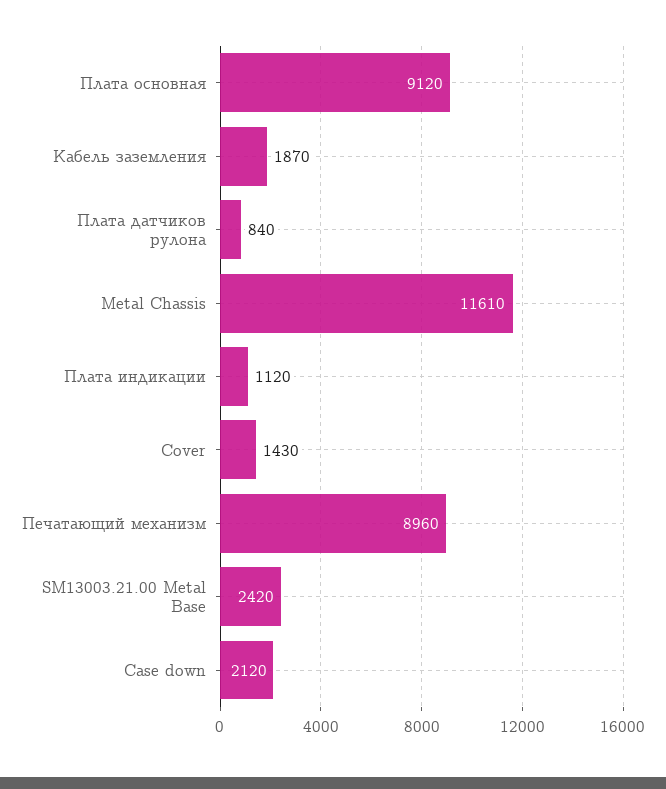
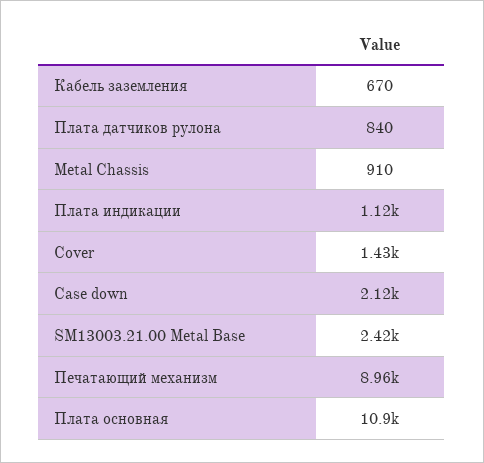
Плата основная: 9120 -> 10900
Кабель заземления: 1870 -> 670
Metal Chassis: 11610 -> 910

